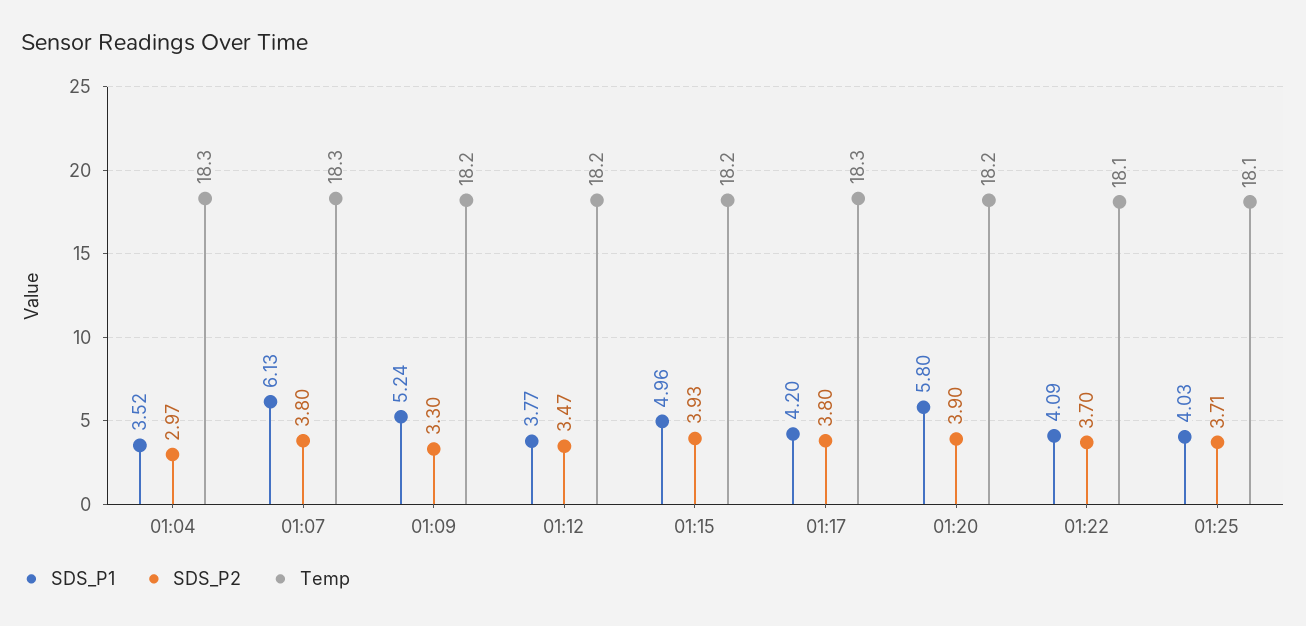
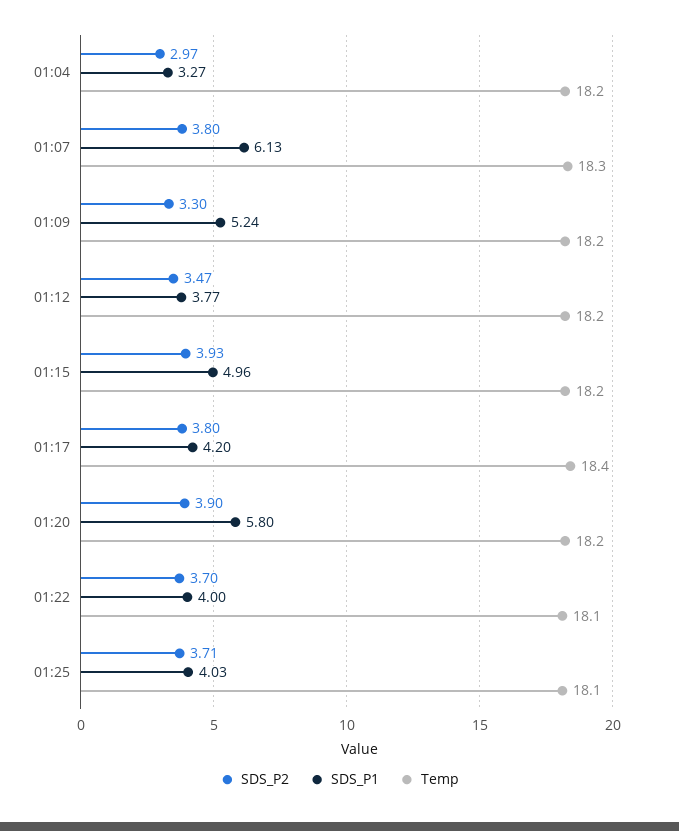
SDS_P1, 01:04: 3.52 -> 3.27
Temp, 01:04: 18.3 -> 18.2
Temp, 01:17: 18.3 -> 18.4
SDS_P1, 01:22: 4.09 -> 4

